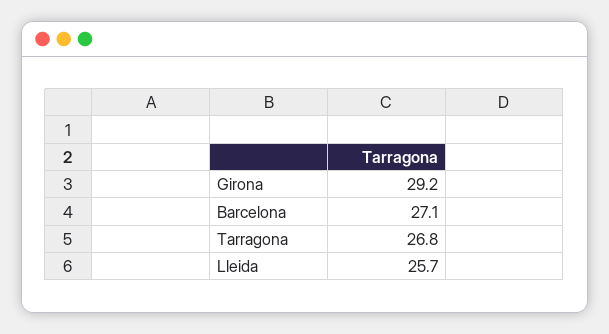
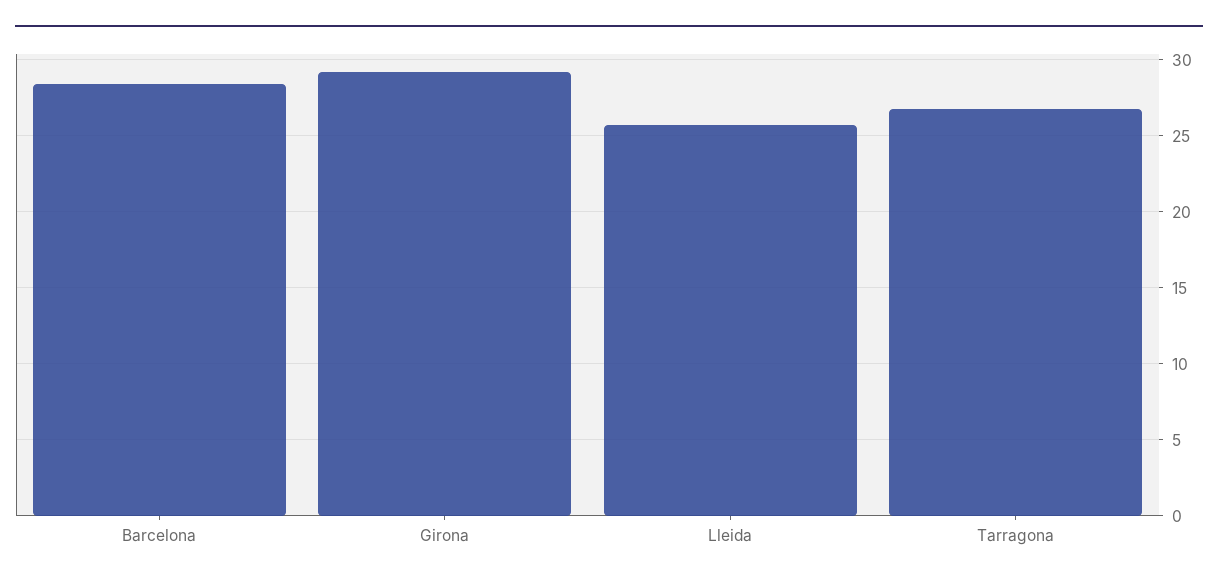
Barcelona: 27.1 -> 28.5

